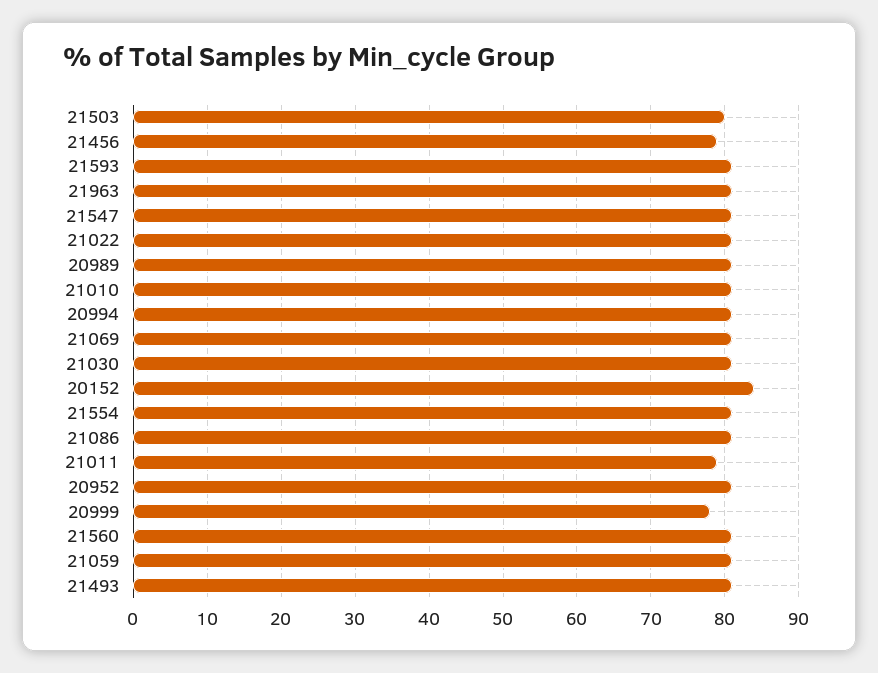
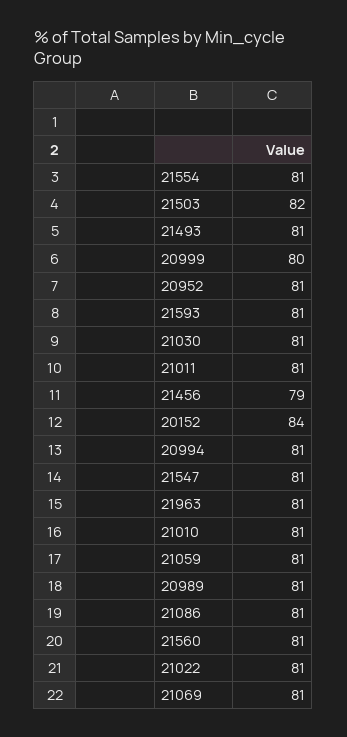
21503: 80 -> 82
21011: 79 -> 81
20999: 78 -> 80

